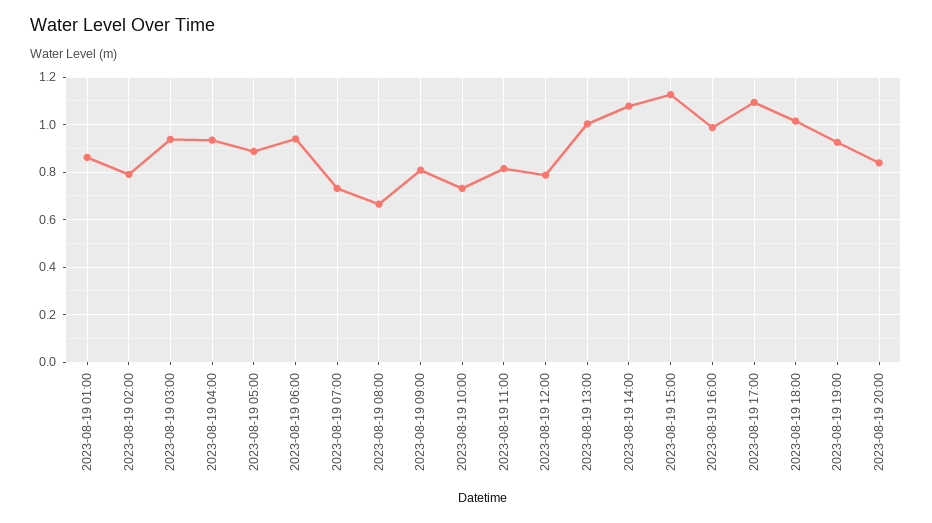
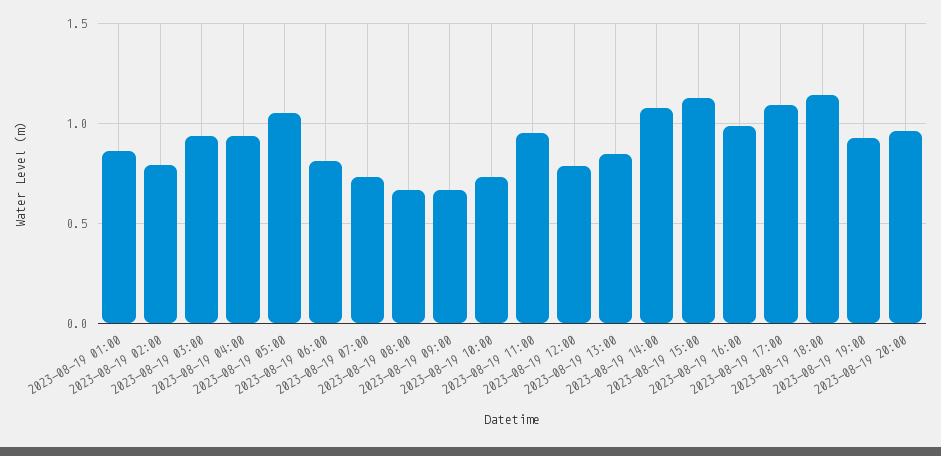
2023-08-19 05:00: 0.9 -> 1.05
2023-08-19 06:00: 0.95 -> 0.8
2023-08-19 09:00: 0.8 -> 0.65
2023-08-19 11:00: 0.8 -> 0.95
2023-08-19 13:00: 1 -> 0.85
2023-08-19 18:00: 1 -> 1.15
2023-08-19 20:00: 0.85 -> 0.95

